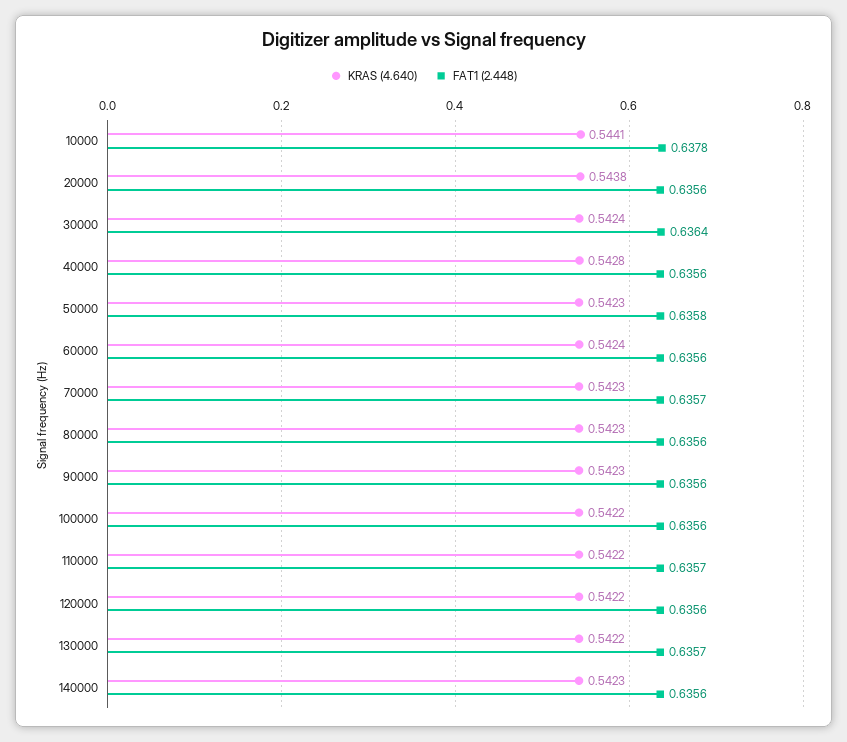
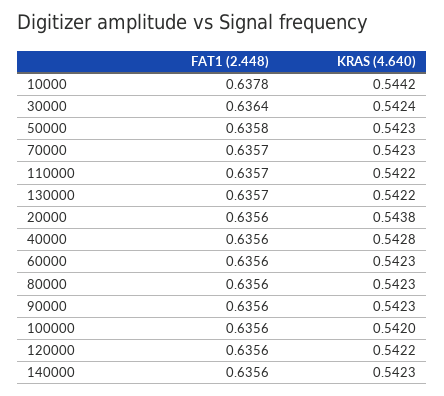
KRAS (4.640), 10000: 0.5441 -> 0.5442
KRAS (4.640), 60000: 0.5424 -> 0.5423
KRAS (4.640), 100000: 0.5422 -> 0.542

